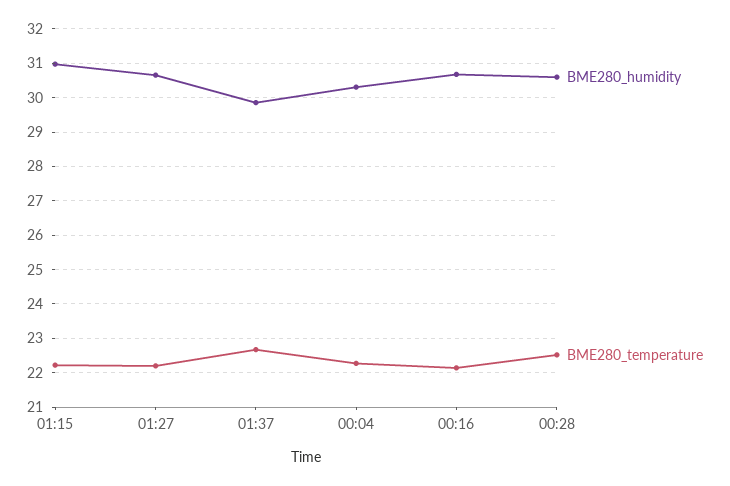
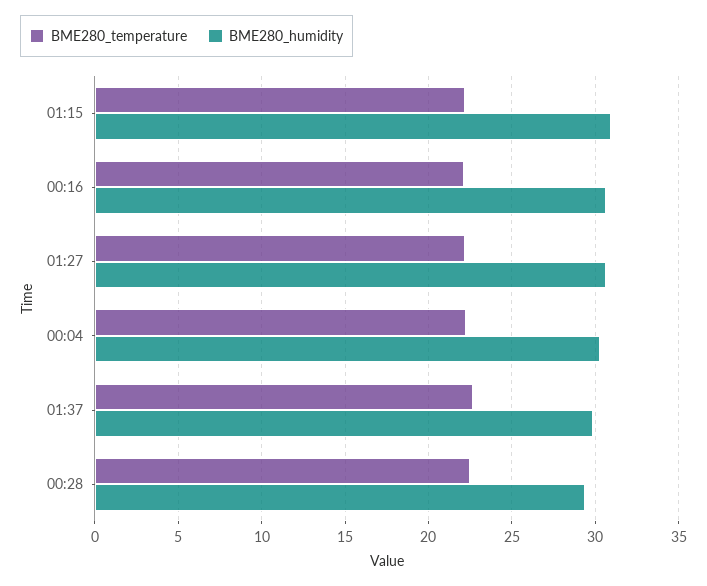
BME280_humidity, 00:28: 30.6 -> 29.5

